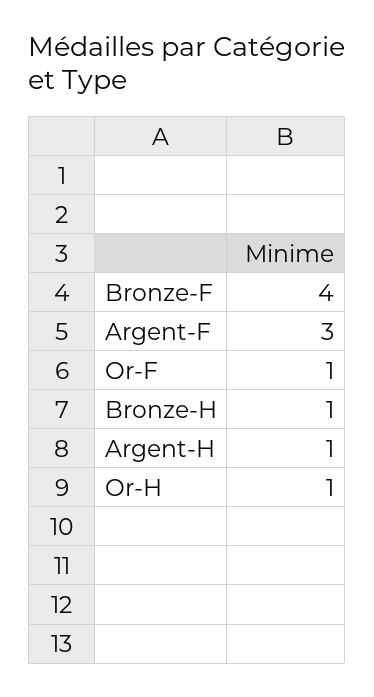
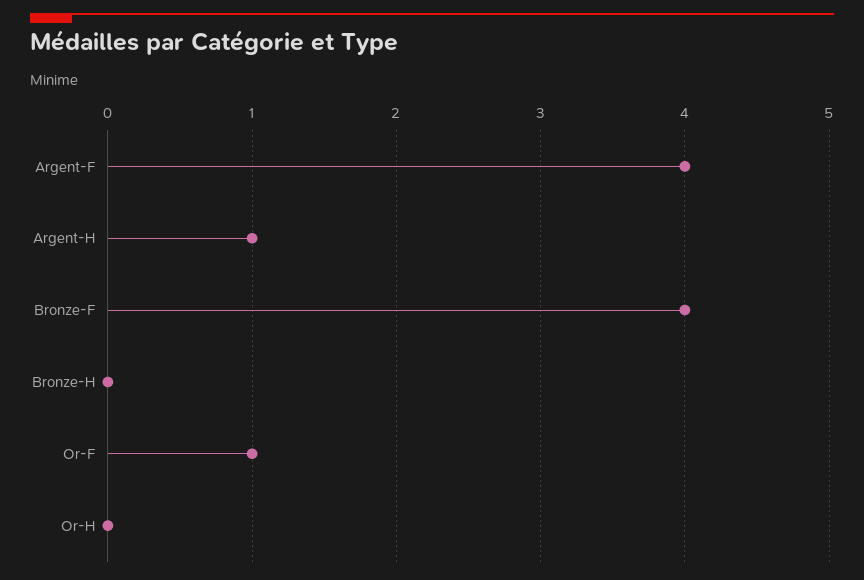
Argent-F: 3 -> 4
Bronze-H: 1 -> 0
Or-H: 1 -> 0

